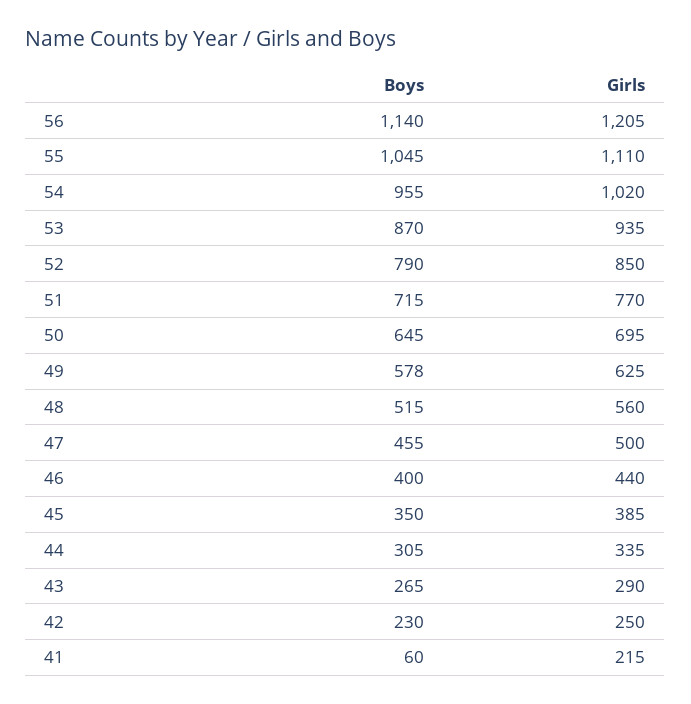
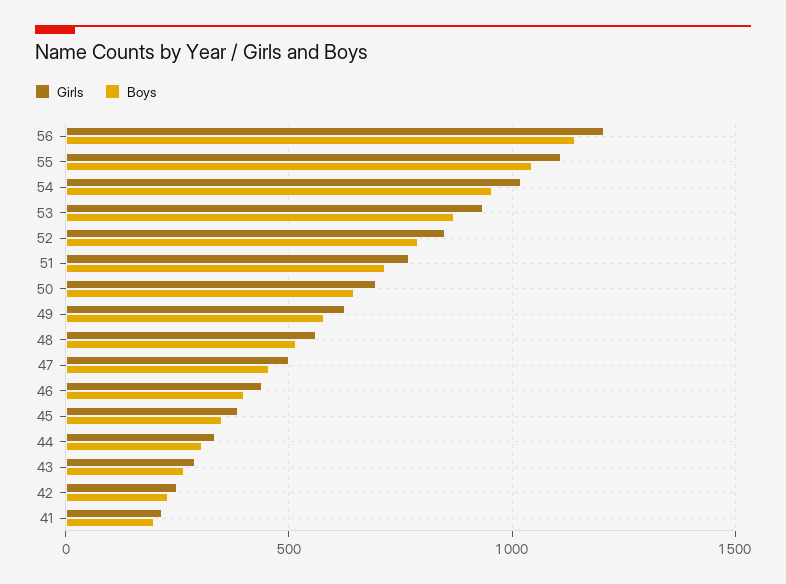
Boys, 41: 60 -> 200

